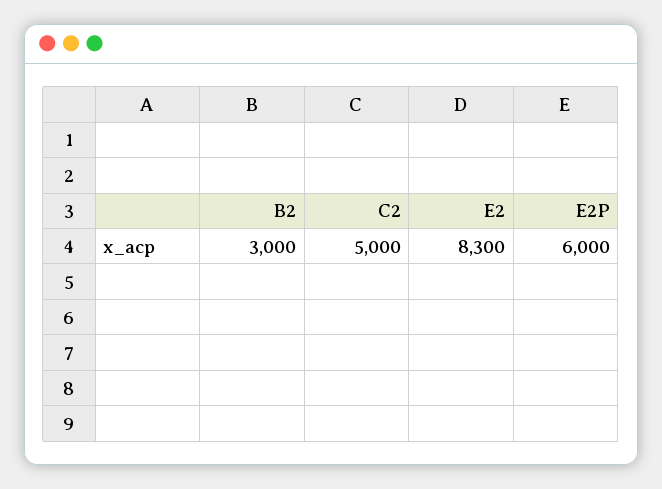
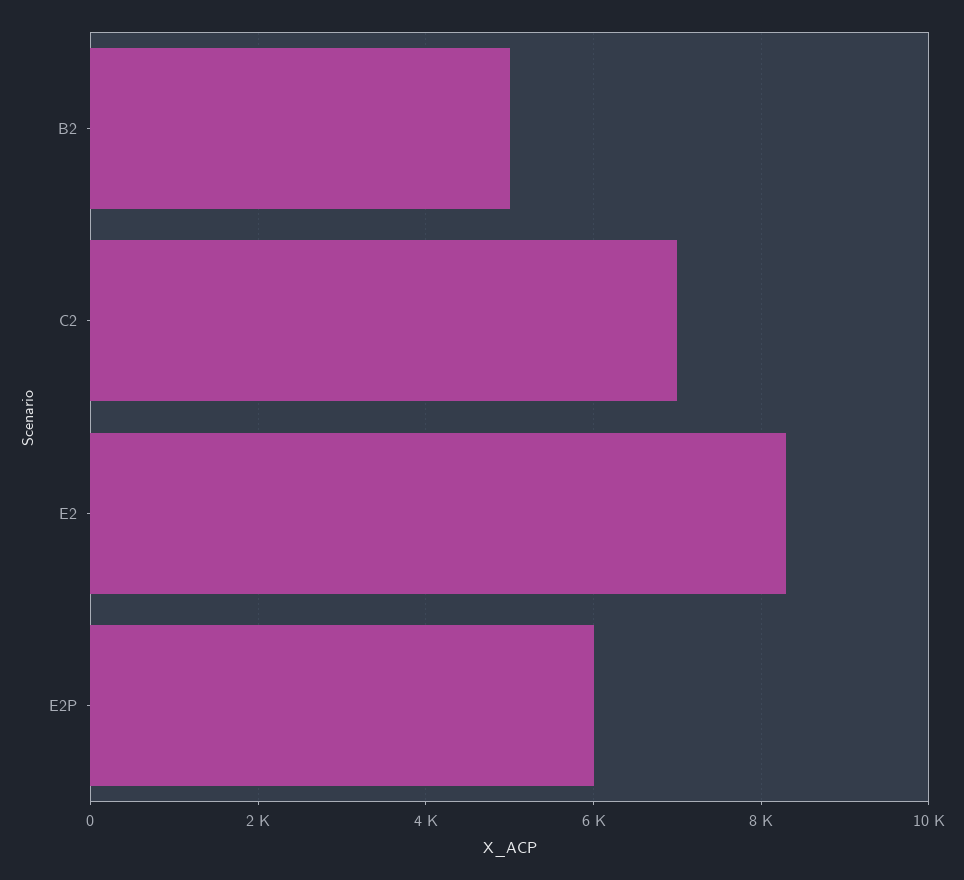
B2: 3000 -> 5000
C2: 5000 -> 7000

